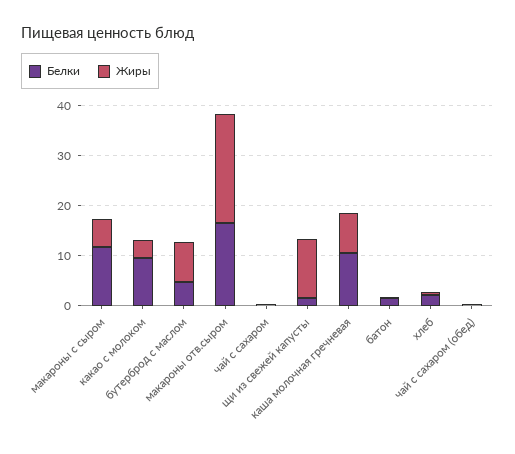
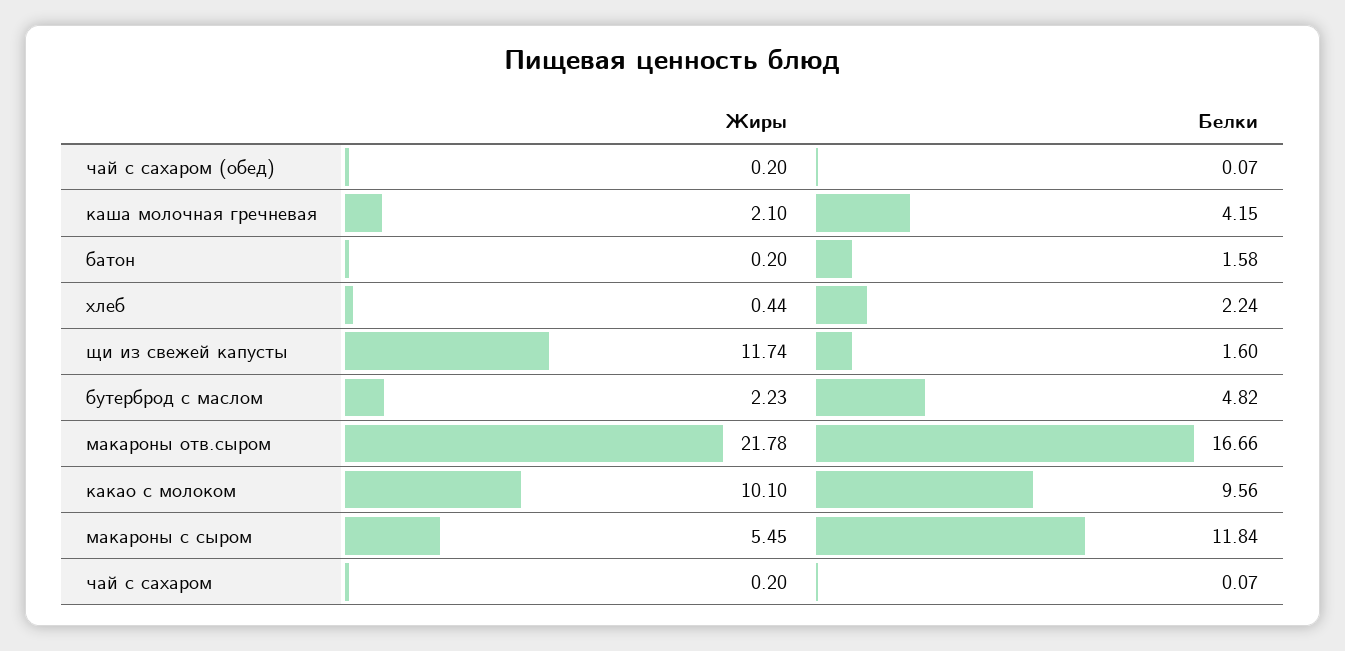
Жиры, какао с молоком: 4 -> 10.1
Жиры, бутерброд с маслом: 8 -> 2.23
Белки, каша молочная гречневая: 10 -> 4.15
Жиры, каша молочная гречневая: 8 -> 2.1

